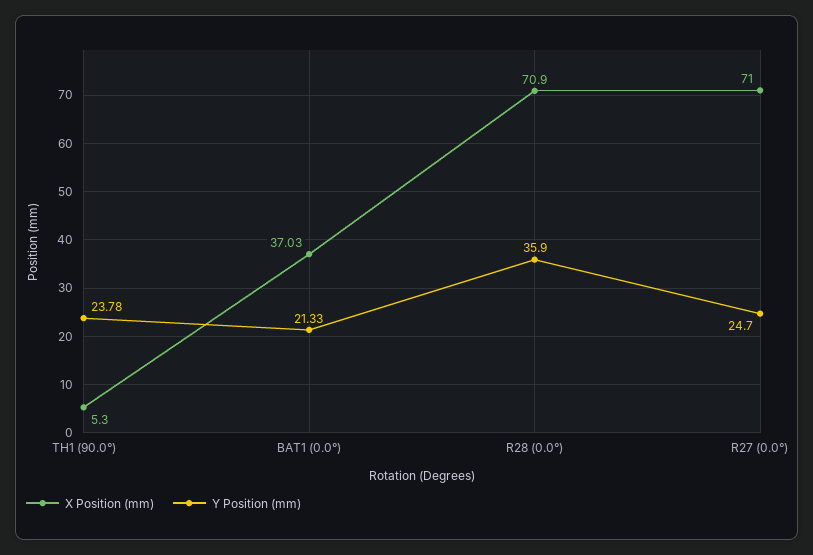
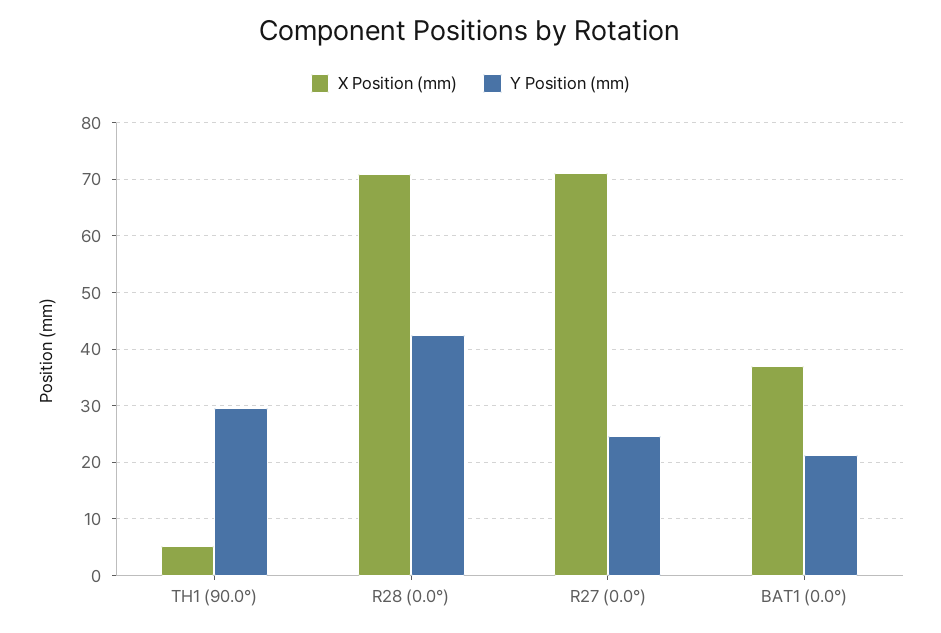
Y Position (mm), TH1 (90.0°): 23.78 -> 30
Y Position (mm), R28 (0.0°): 35.9 -> 42

